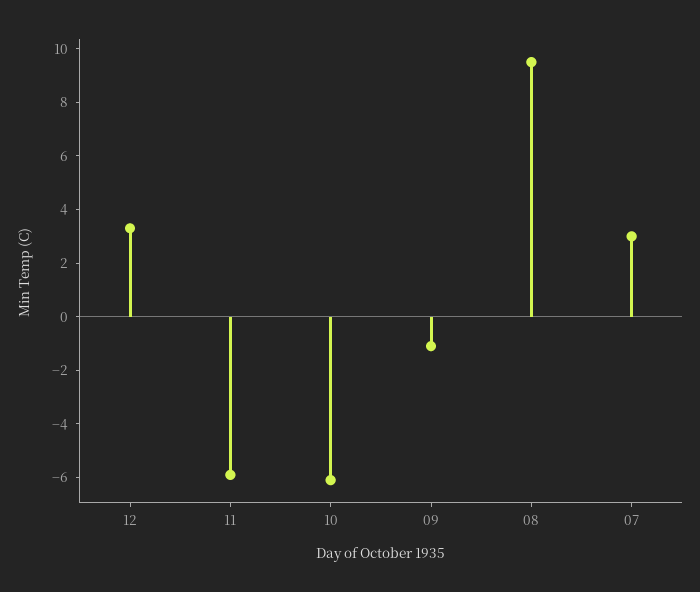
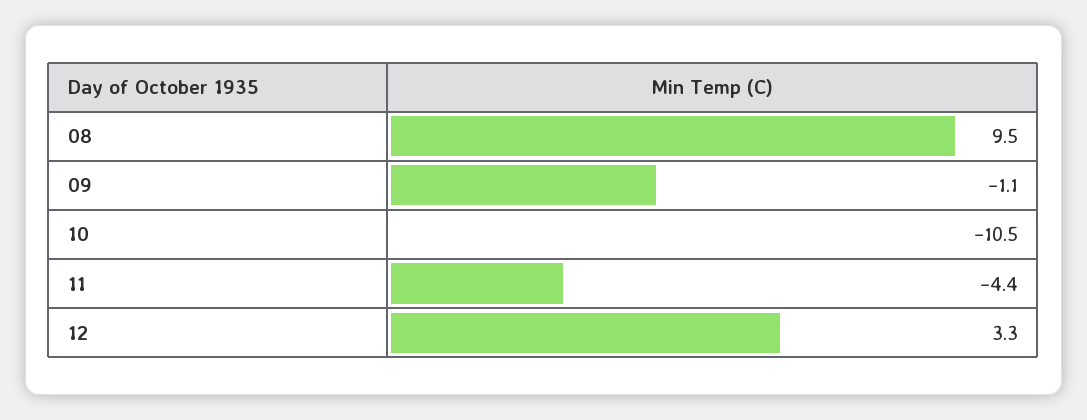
11: -6 -> -4.4
10: -6 -> -10.5
07: 3 -> none

